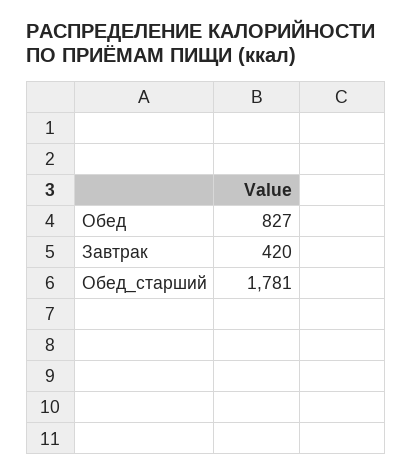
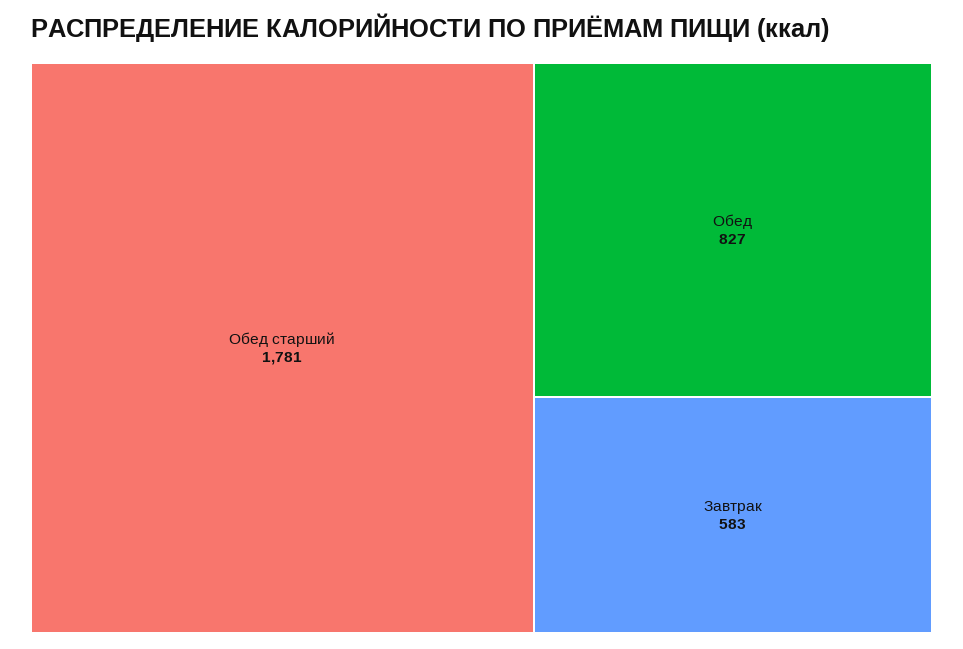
Завтрак: 420 -> 583

